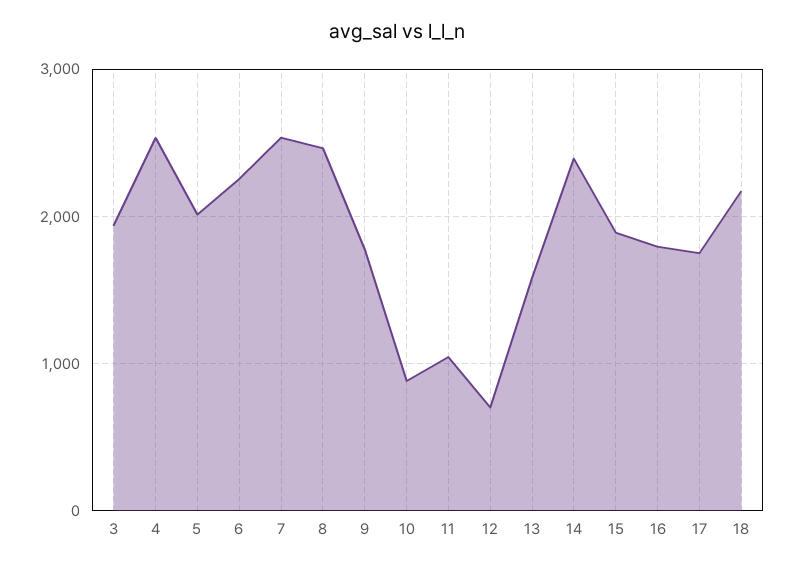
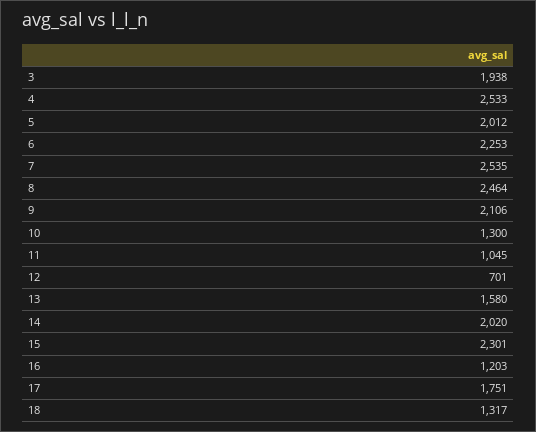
9: 1800 -> 2106
10: 900 -> 1300
14: 2400 -> 2020
15: 1900 -> 2301
16: 1800 -> 1203
18: 2200 -> 1317

